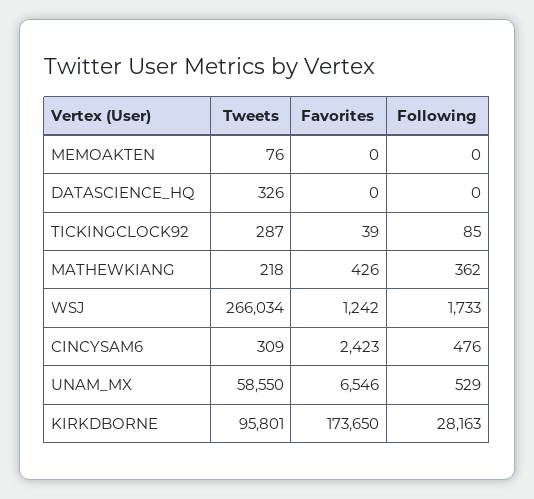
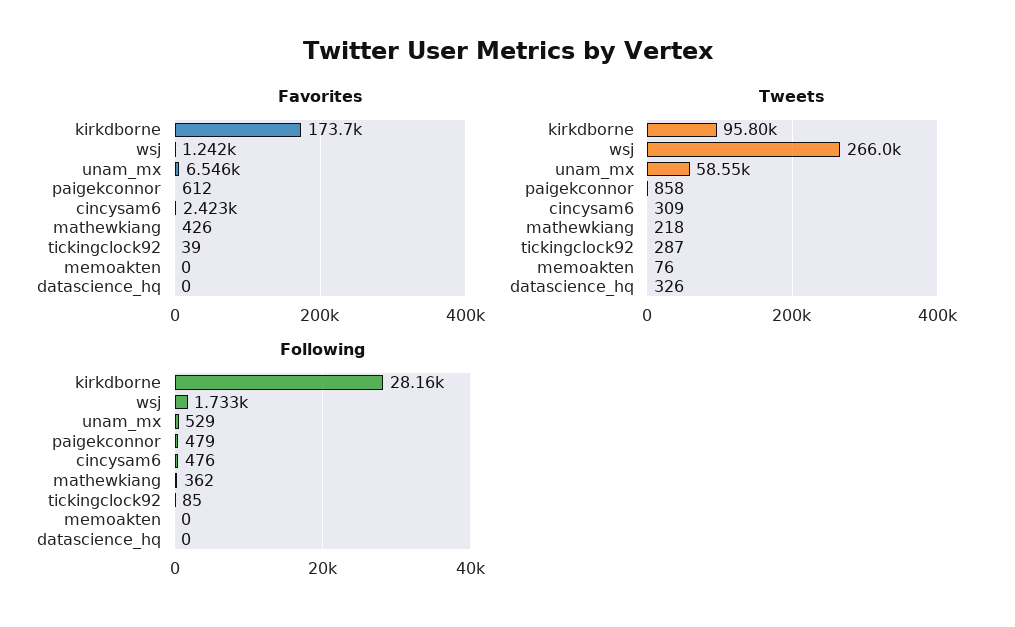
Favorites, paigekconnor: none -> 612
Tweets, paigekconnor: none -> 858
Following, paigekconnor: none -> 479

